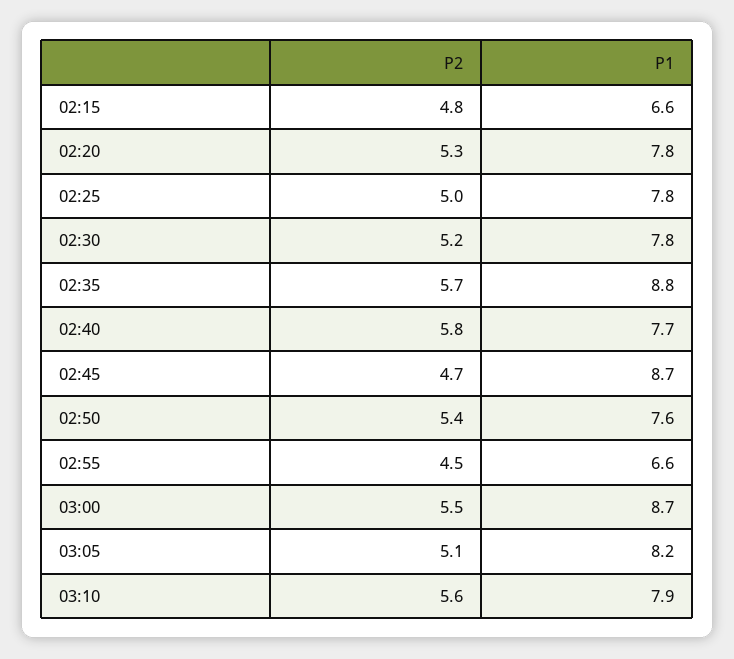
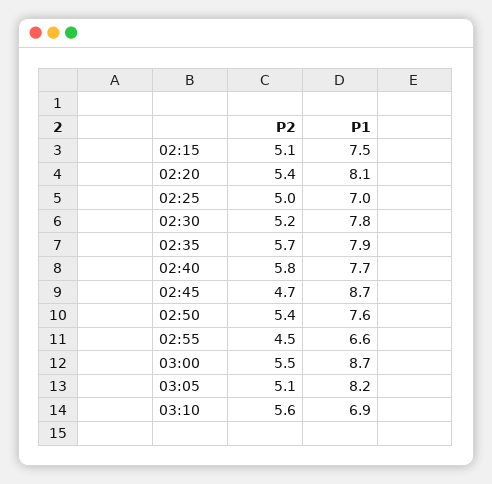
P2, 02:15: 4.8 -> 5.1
P1, 02:15: 6.6 -> 7.5
P2, 02:20: 5.3 -> 5.4
P1, 02:20: 7.8 -> 8.1
P1, 02:25: 7.8 -> 7
P1, 02:35: 8.8 -> 7.9
P1, 03:10: 7.9 -> 6.9

